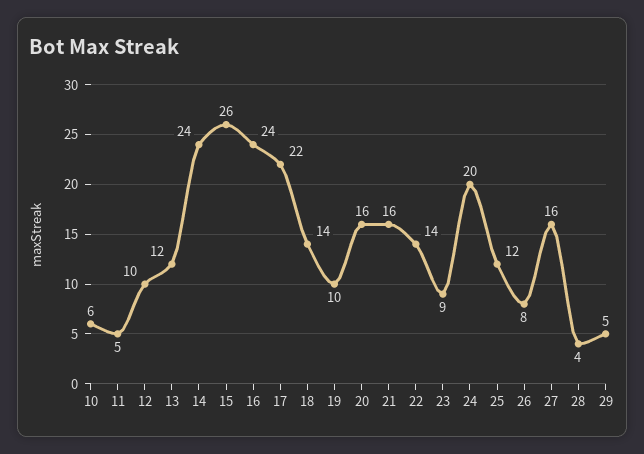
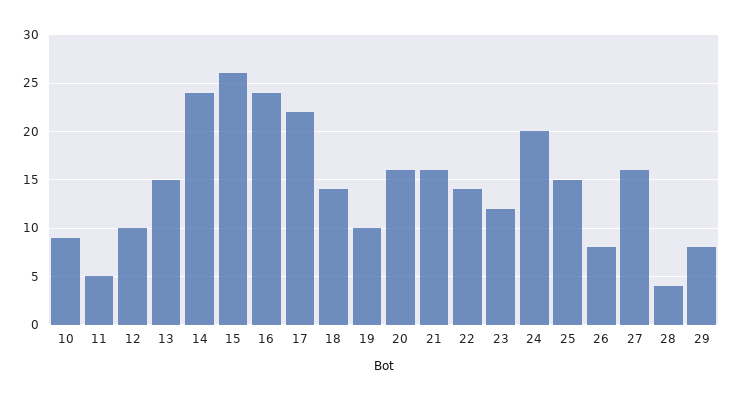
10: 6 -> 9
13: 12 -> 15
23: 9 -> 12
25: 12 -> 15
29: 5 -> 8

